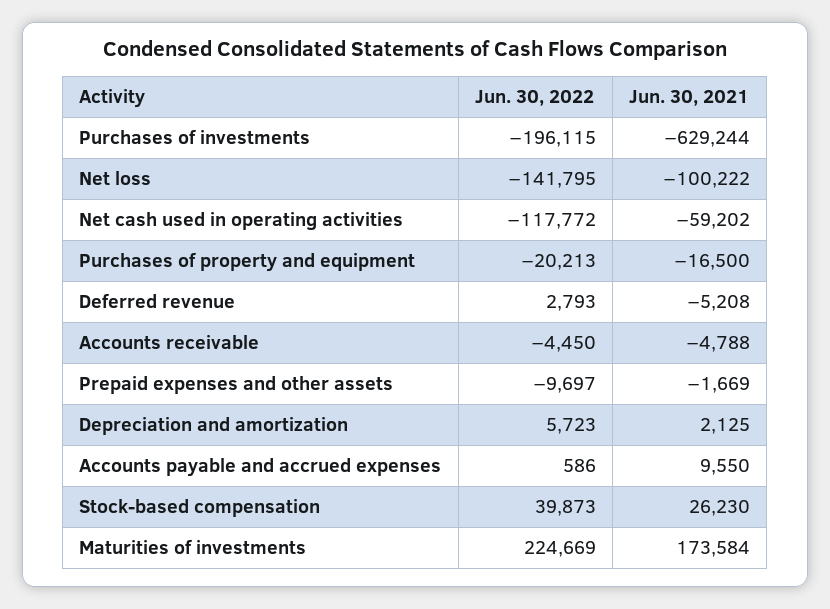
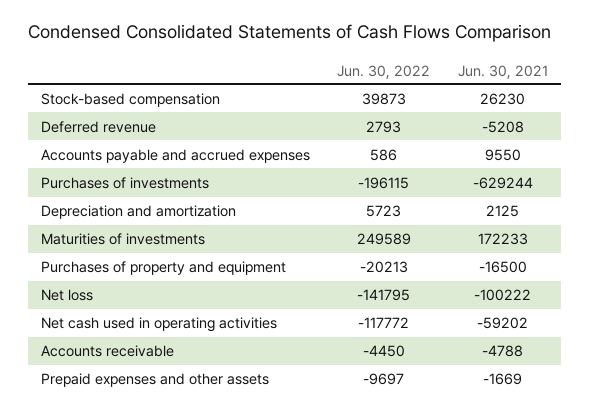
Jun. 30, 2022, Maturities of investments: 224669 -> 249589
Jun. 30, 2021, Maturities of investments: 173584 -> 172233

